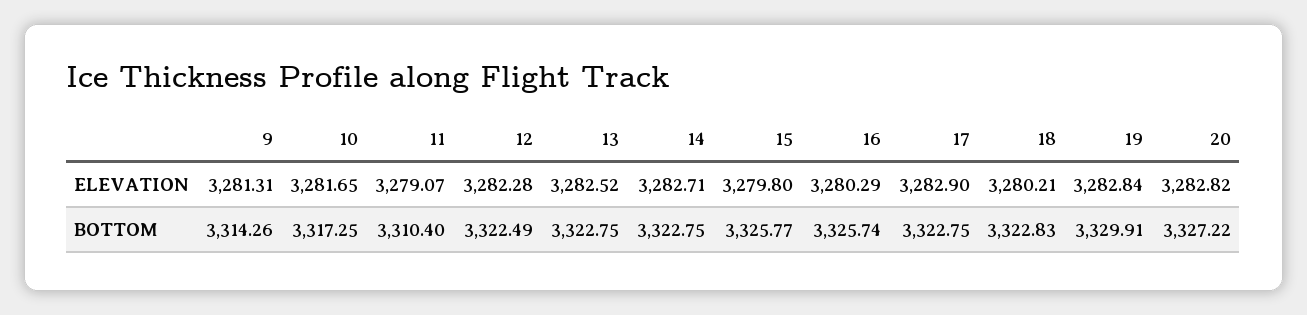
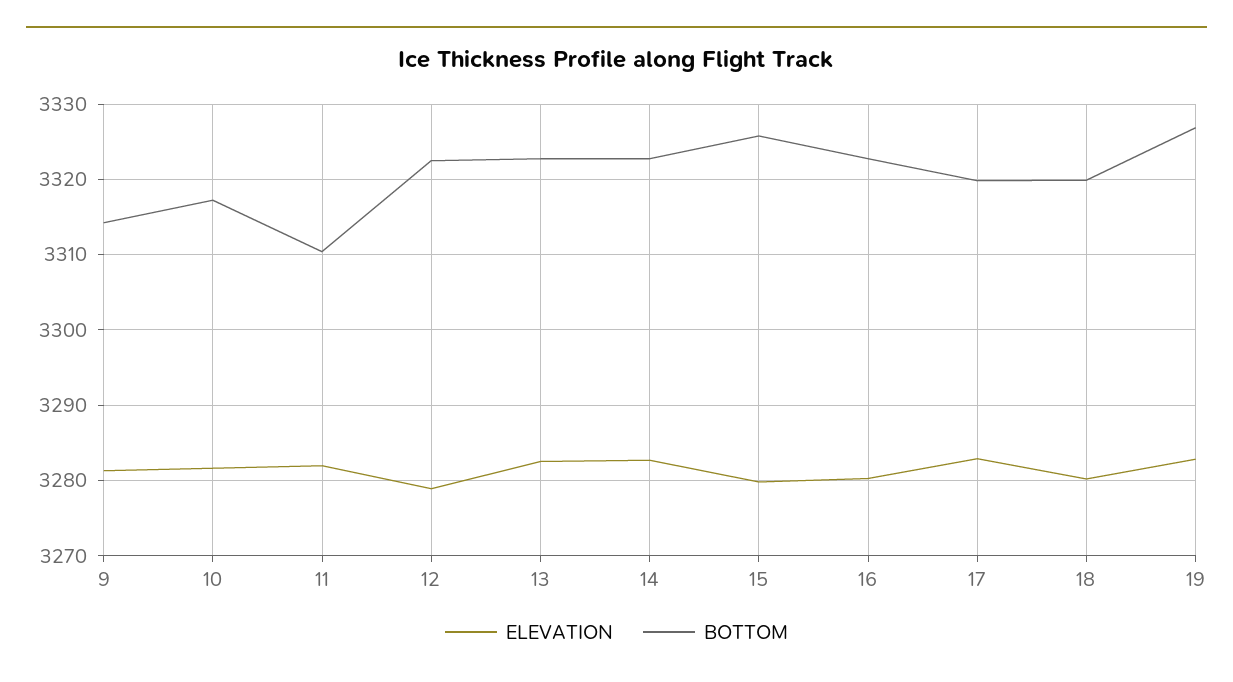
ELEVATION, 11: 3279.07 -> 3282
ELEVATION, 12: 3282.28 -> 3279
ELEVATION, 20: 3282.82 -> none
BOTTOM, 16: 3325.74 -> 3323
BOTTOM, 17: 3322.75 -> 3320
BOTTOM, 18: 3322.83 -> 3320
BOTTOM, 19: 3329.91 -> 3327
BOTTOM, 20: 3327.22 -> none

